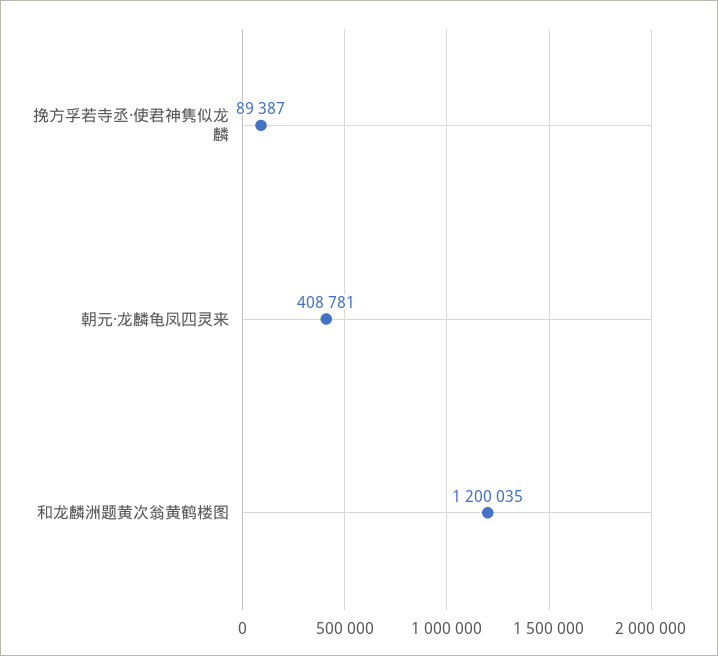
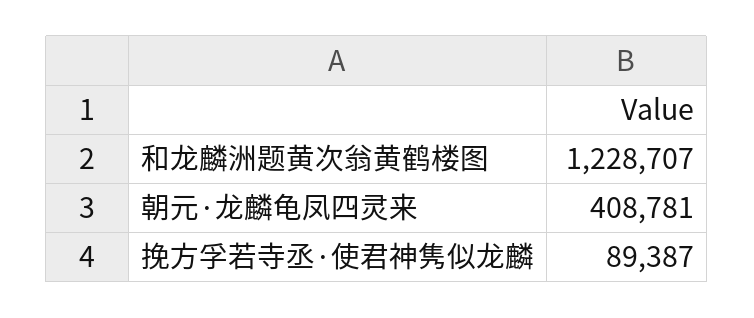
和龙麟洲题黄次翁黄鹤楼图: 1200035 -> 1228707

